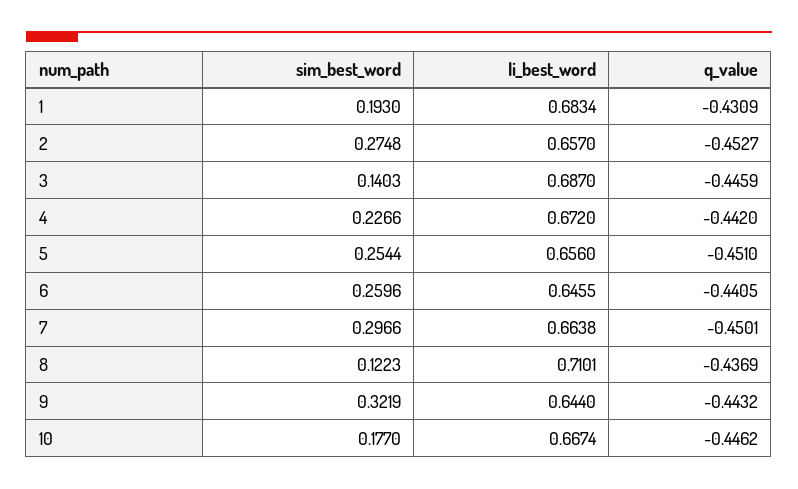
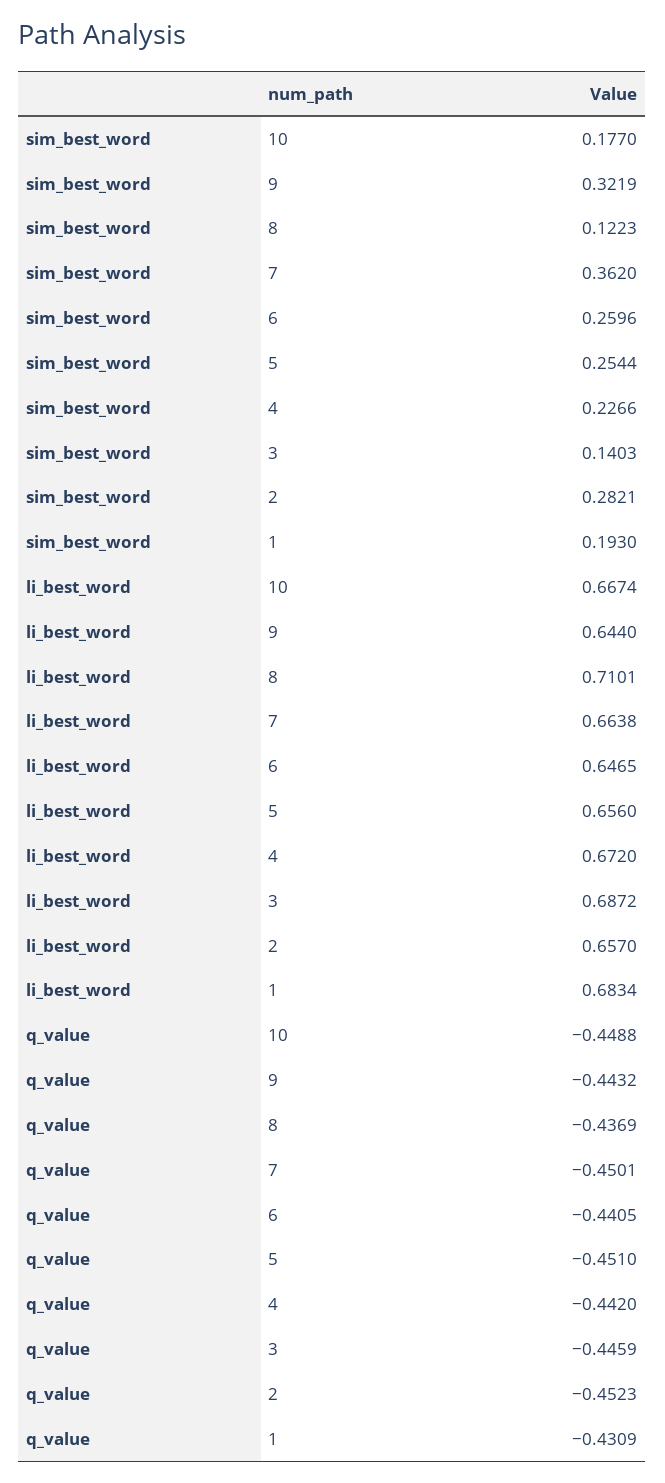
sim_best_word, 2: 0.2748 -> 0.2821
q_value, 2: -0.4527 -> -0.4523
li_best_word, 3: 0.687 -> 0.6872
li_best_word, 6: 0.6455 -> 0.6465
sim_best_word, 7: 0.2966 -> 0.362
q_value, 10: -0.4462 -> -0.4488

